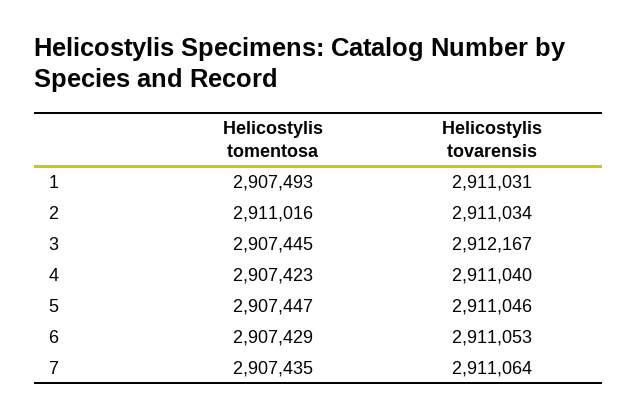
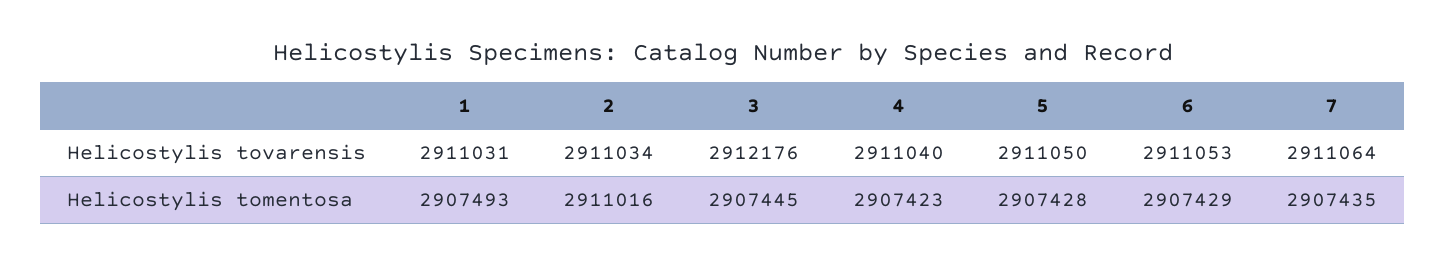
Helicostylis tovarensis, 3: 2912167 -> 2912176
Helicostylis tomentosa, 5: 2907447 -> 2907428
Helicostylis tovarensis, 5: 2911046 -> 2911050

